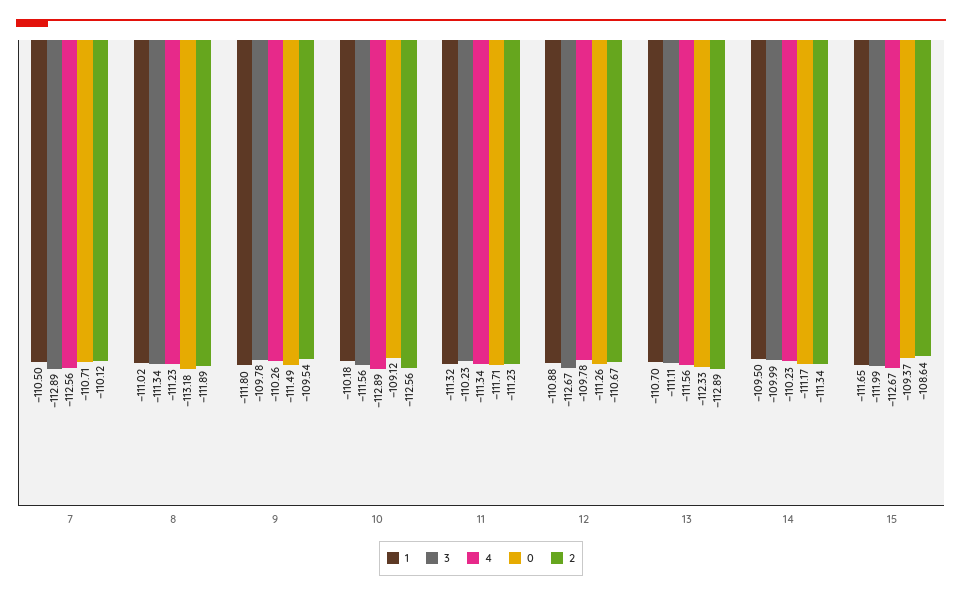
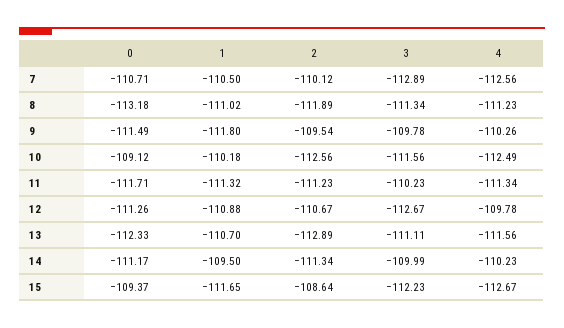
4, 10: -112.89 -> -112.49
3, 15: -111.99 -> -112.23

